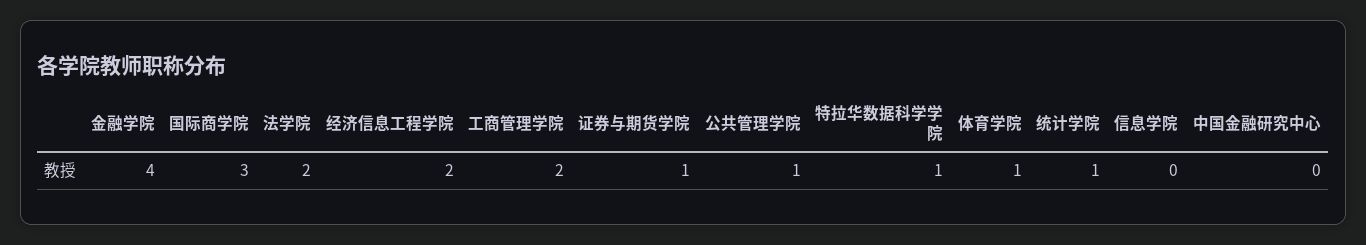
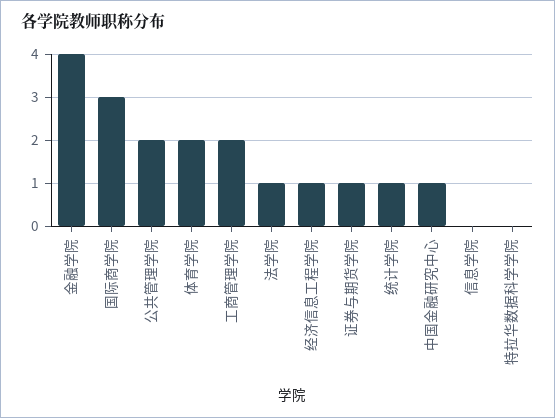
法学院: 2 -> 1
经济信息工程学院: 2 -> 1
公共管理学院: 1 -> 2
特拉华数据科学学院: 1 -> 0
体育学院: 1 -> 2
中国金融研究中心: 0 -> 1

